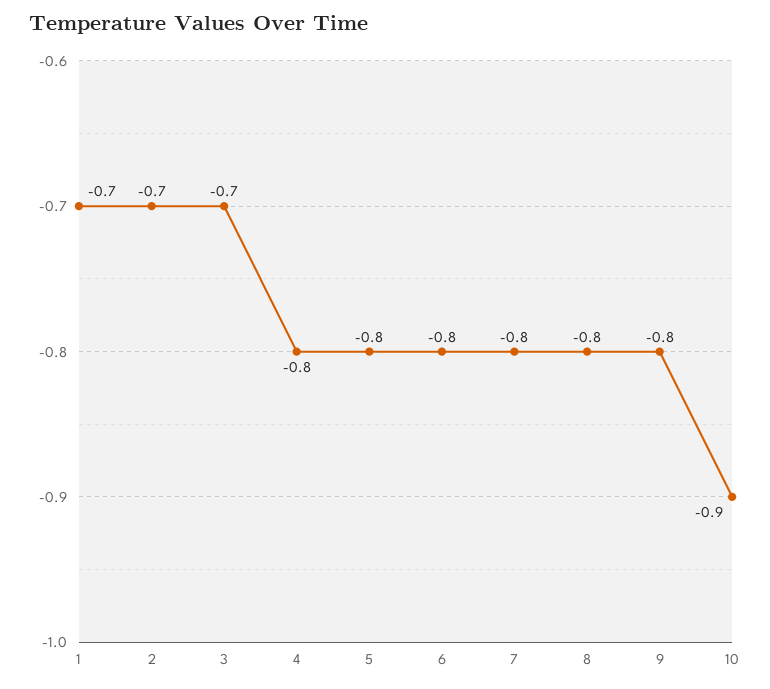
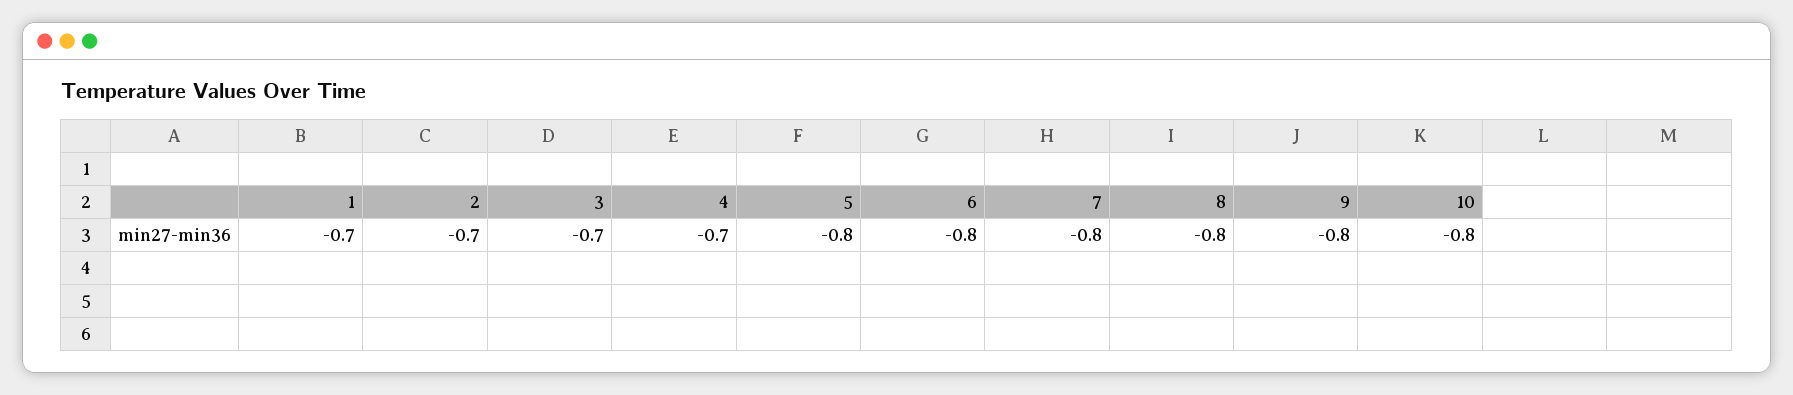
4: -0.8 -> -0.7
10: -0.9 -> -0.8

